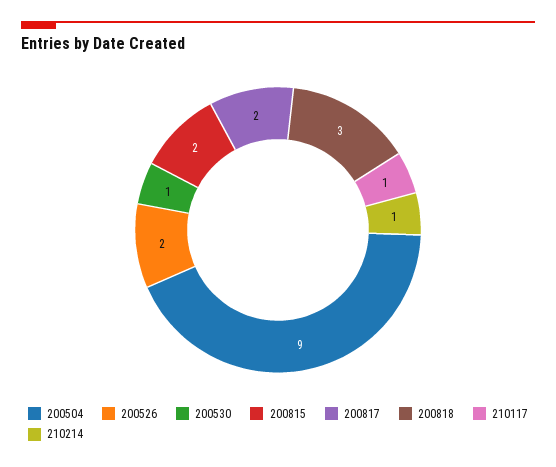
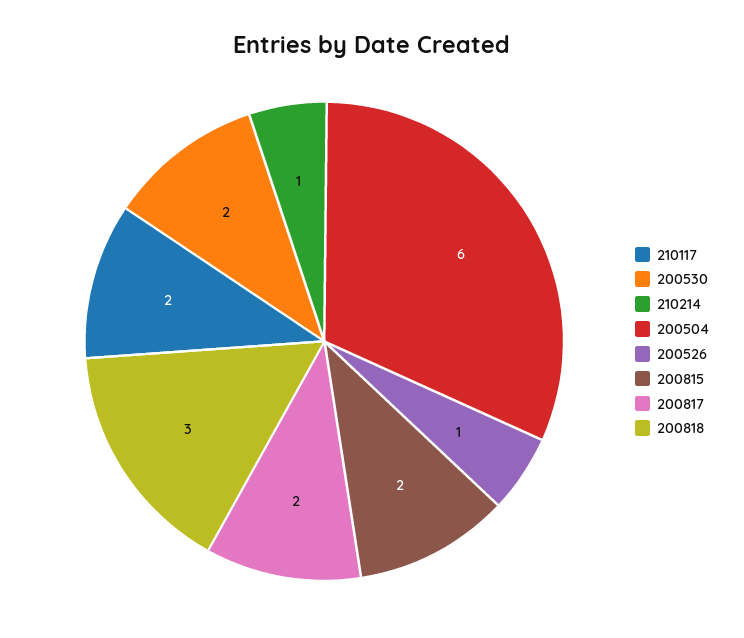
200504: 9 -> 6
200526: 2 -> 1
200530: 1 -> 2
210117: 1 -> 2

